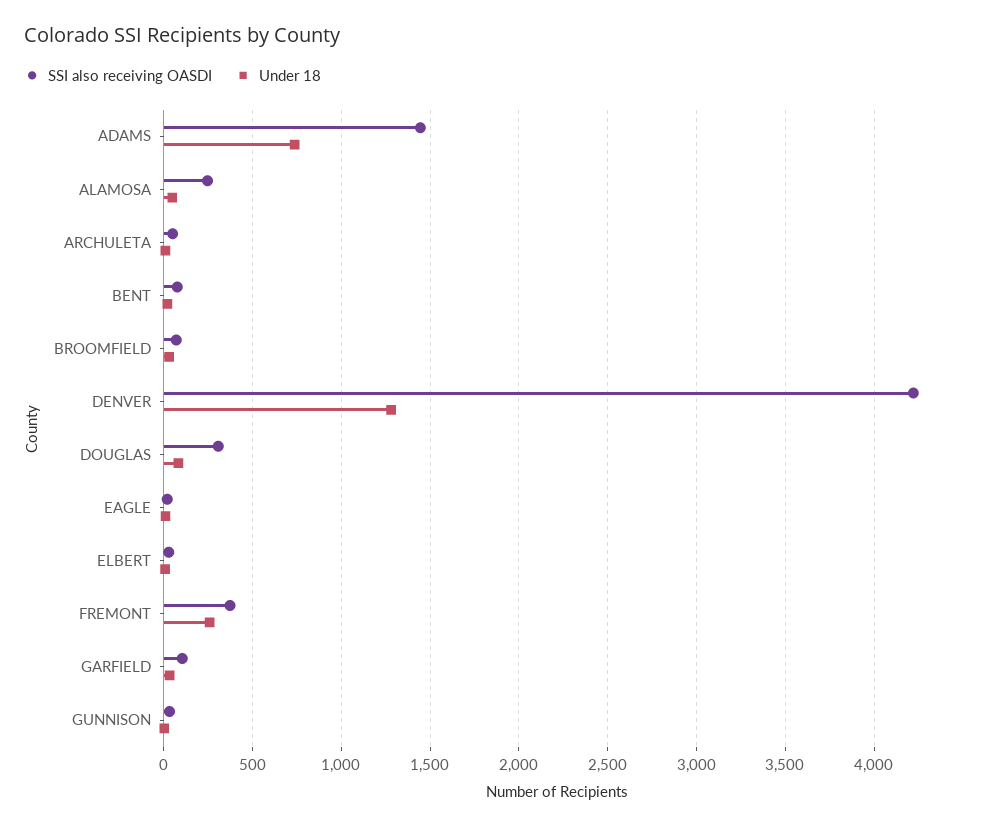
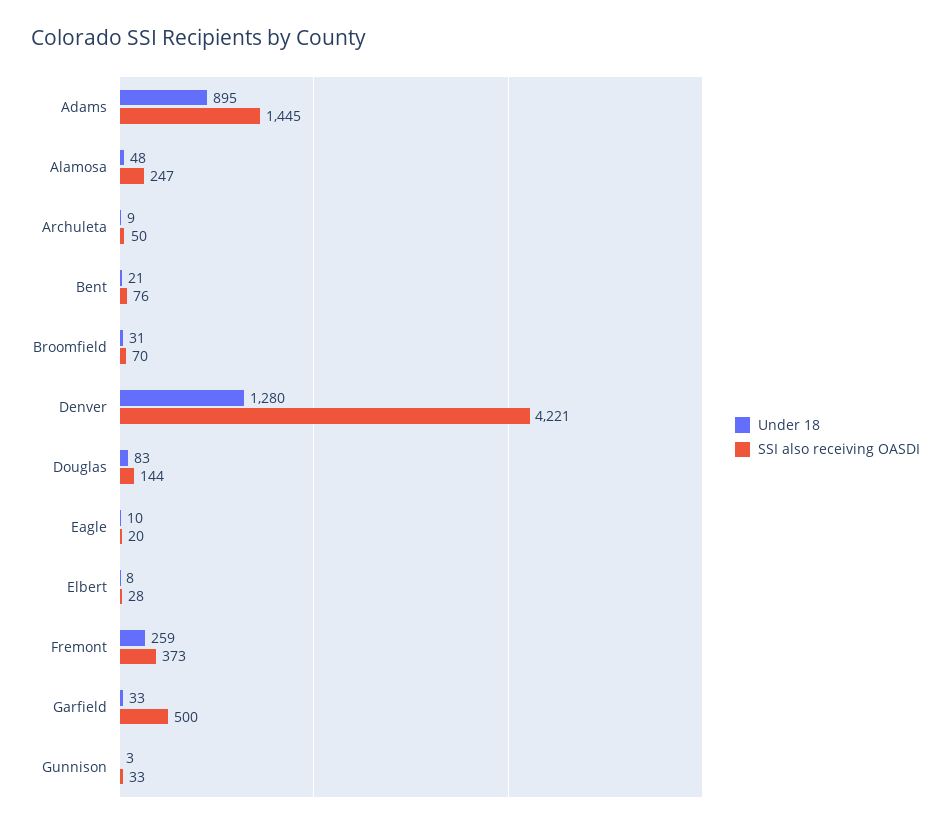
Under 18, ADAMS: 750 -> 895
SSI also receiving OASDI, DOUGLAS: 300 -> 144
SSI also receiving OASDI, GARFIELD: 100 -> 500

